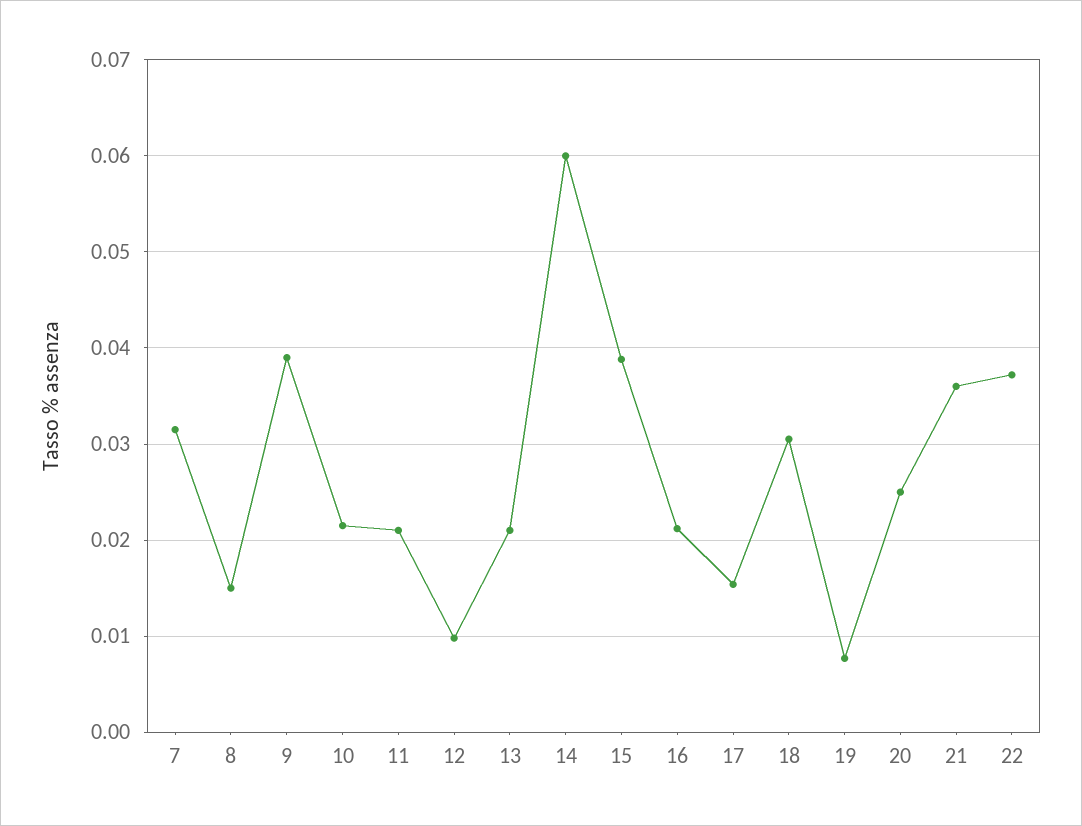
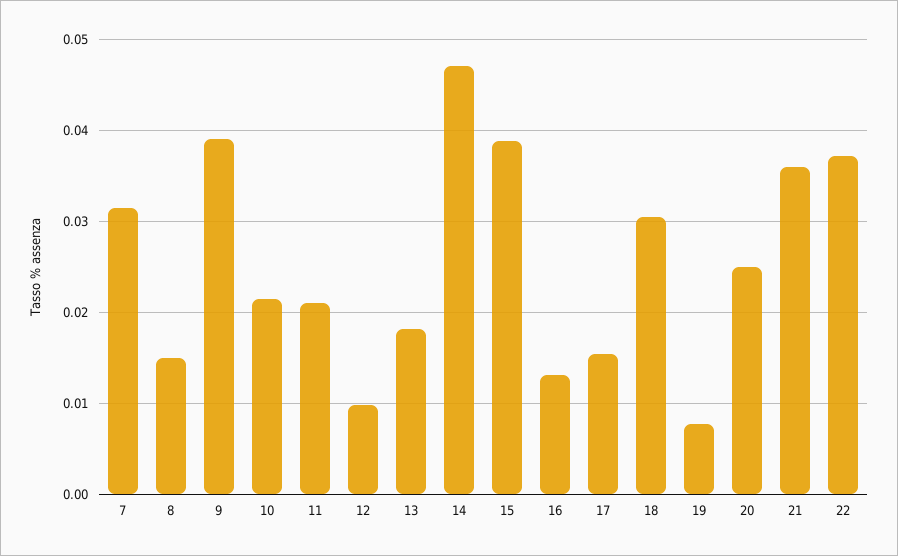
13: 0.021 -> 0.018
14: 0.06 -> 0.047
16: 0.021 -> 0.013

